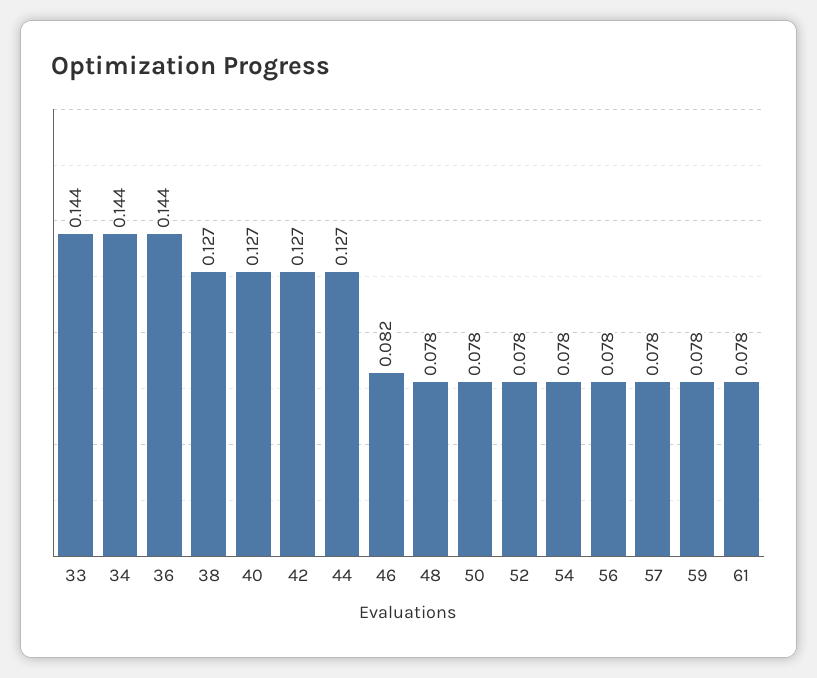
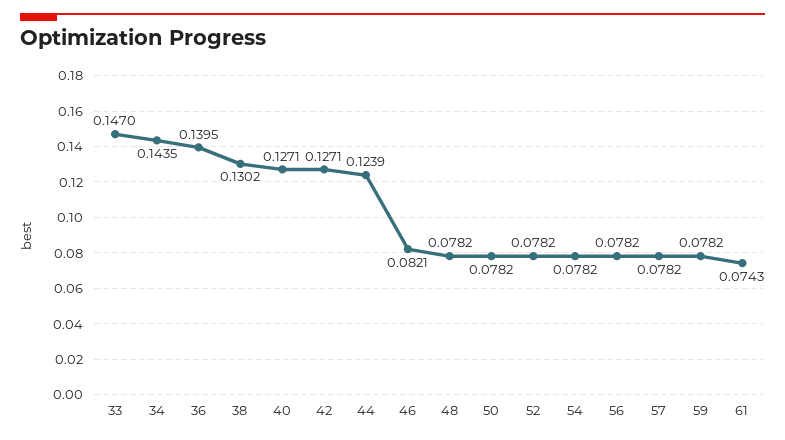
33: 0.144 -> 0.147
36: 0.144 -> 0.1395
38: 0.127 -> 0.1302
44: 0.127 -> 0.1239
61: 0.078 -> 0.0743

